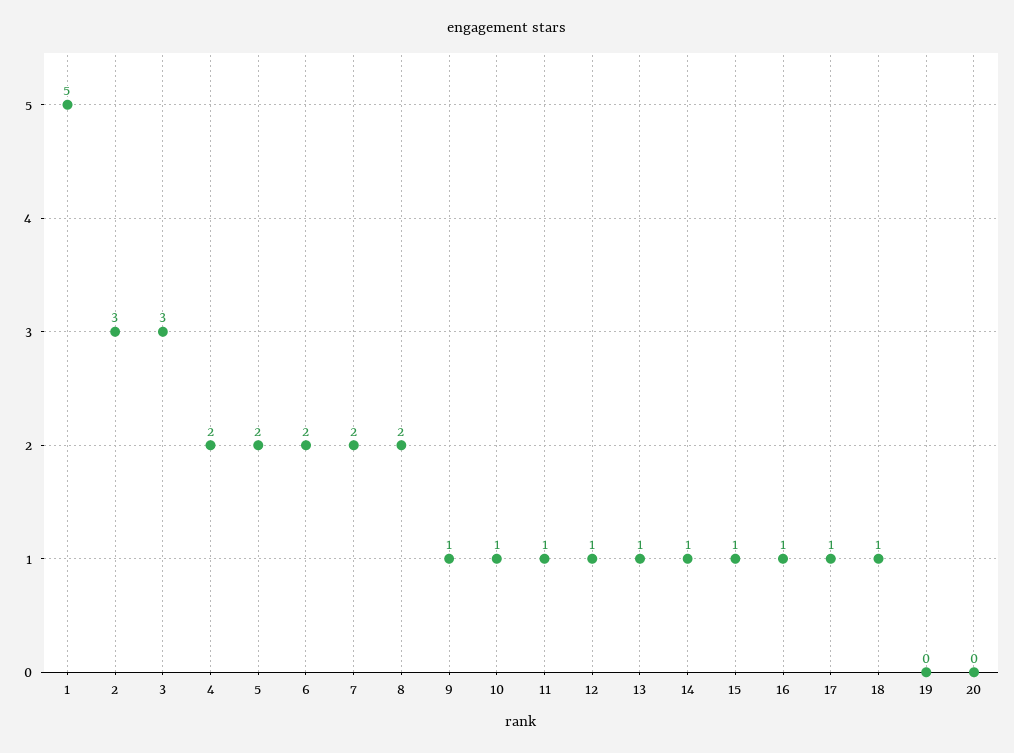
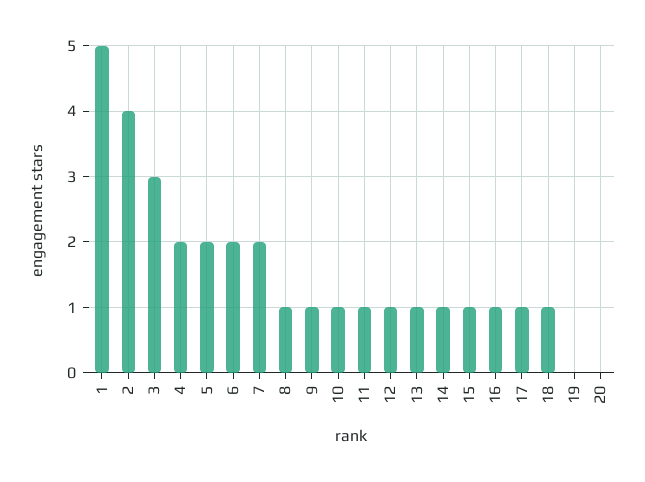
2: 3 -> 4
8: 2 -> 1

